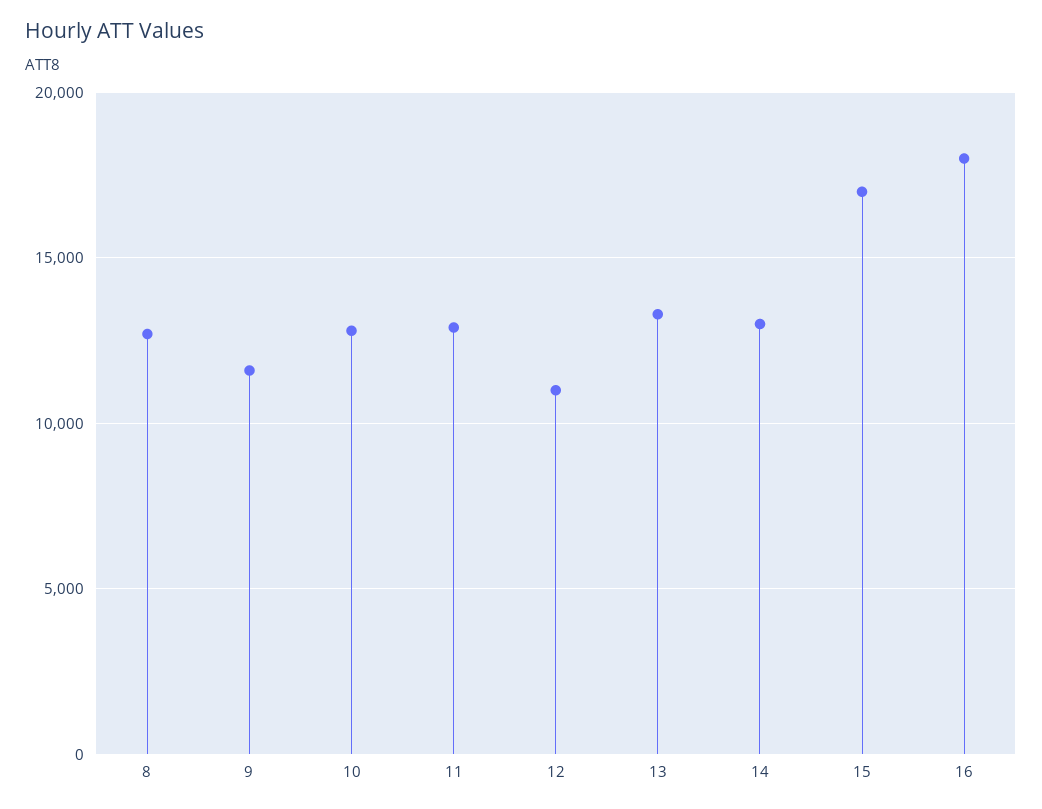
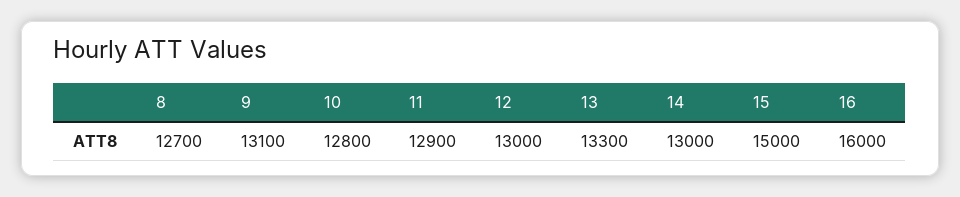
9: 11500 -> 13100
12: 11000 -> 13000
15: 17000 -> 15000
16: 18000 -> 16000

